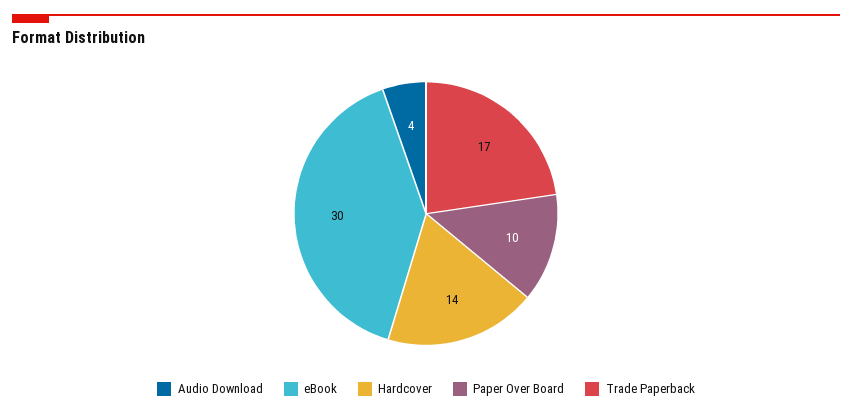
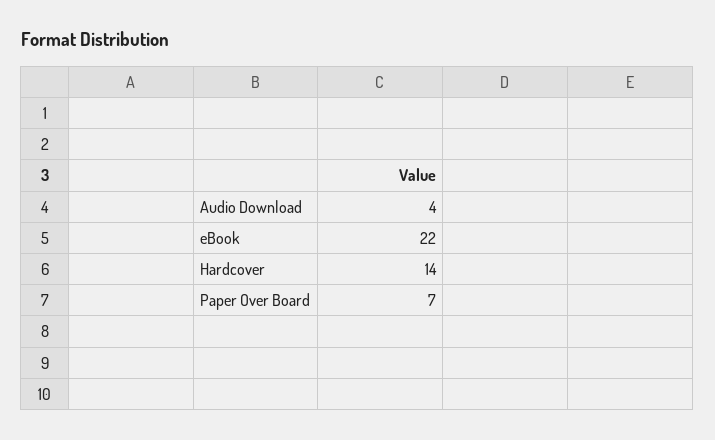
eBook: 30 -> 22
Paper Over Board: 10 -> 7
Trade Paperback: 17 -> none

